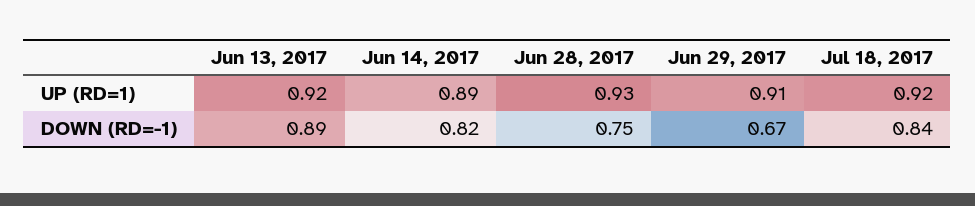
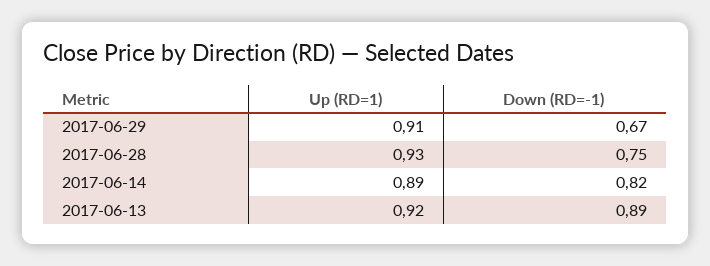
Jul 18, 2017, UP (RD=1): 0.92 -> none
Jul 18, 2017, DOWN (RD=-1): 0.84 -> none

